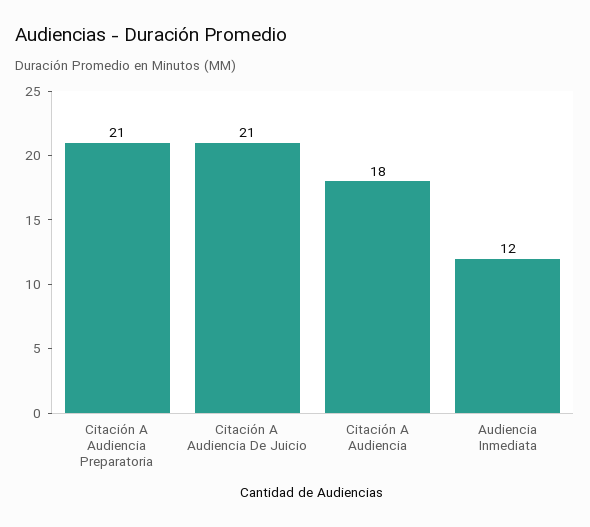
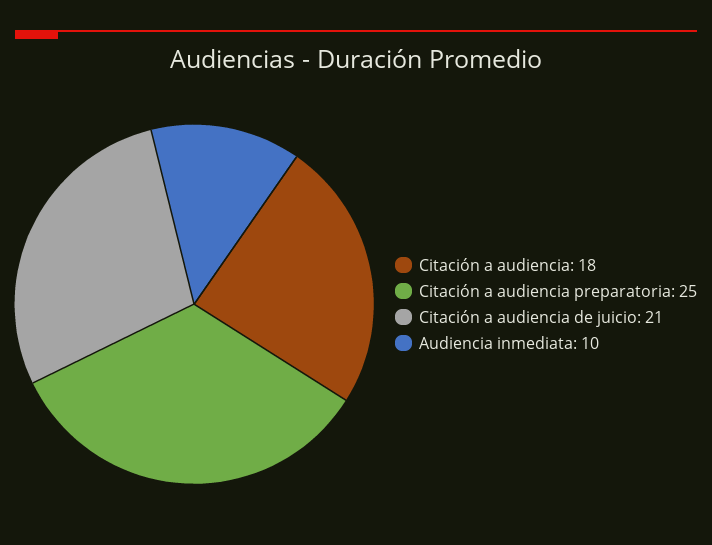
Citación A Audiencia Preparatoria: 21 -> 25
Audiencia Inmediata: 12 -> 10

